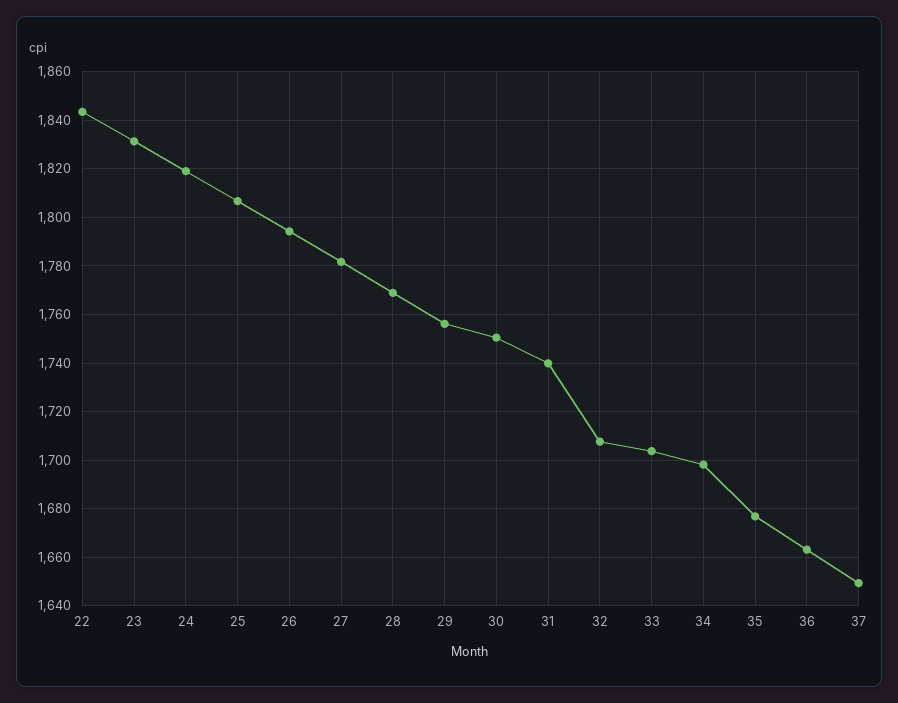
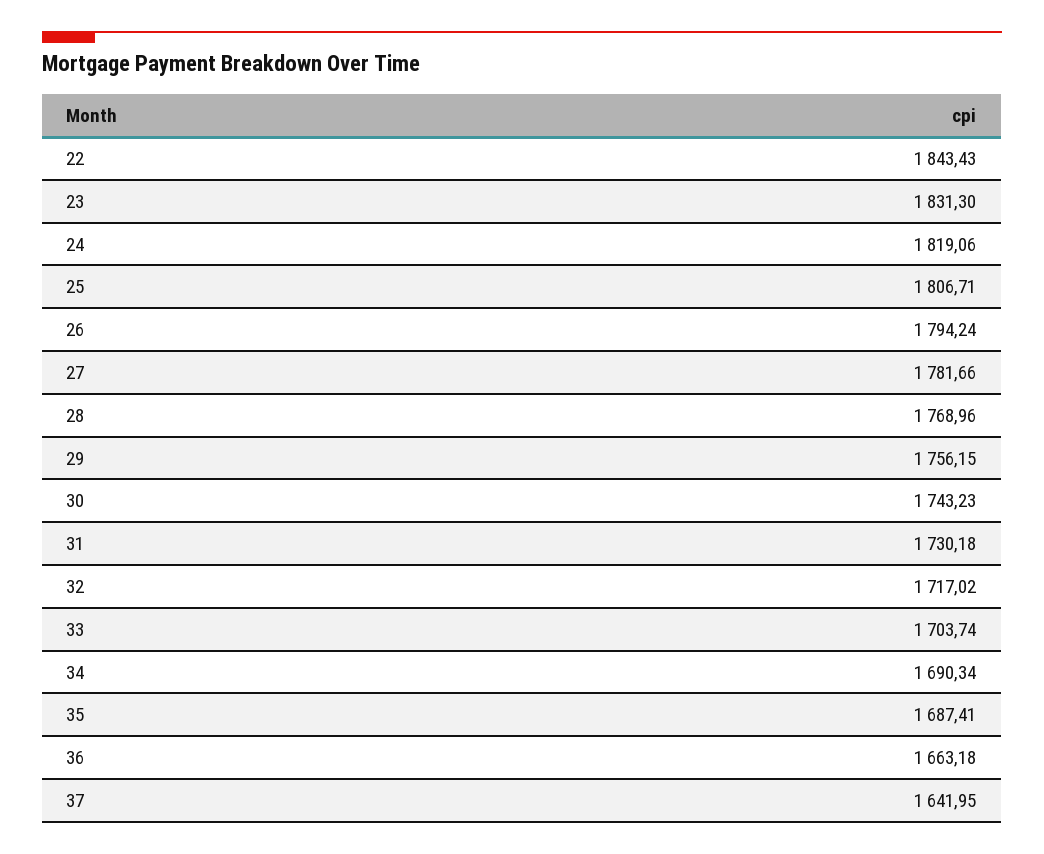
30: 1750 -> 1743.23
31: 1740 -> 1730.18
32: 1707.5 -> 1717.02
34: 1697.5 -> 1690.34
35: 1677.5 -> 1687.41
37: 1650 -> 1641.95

